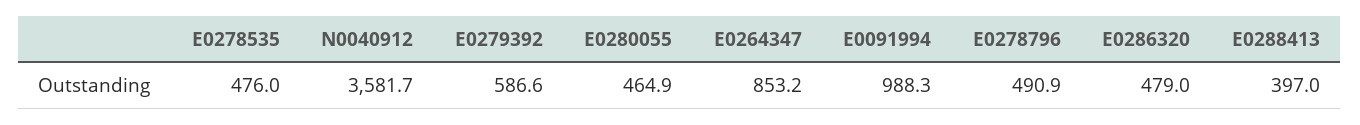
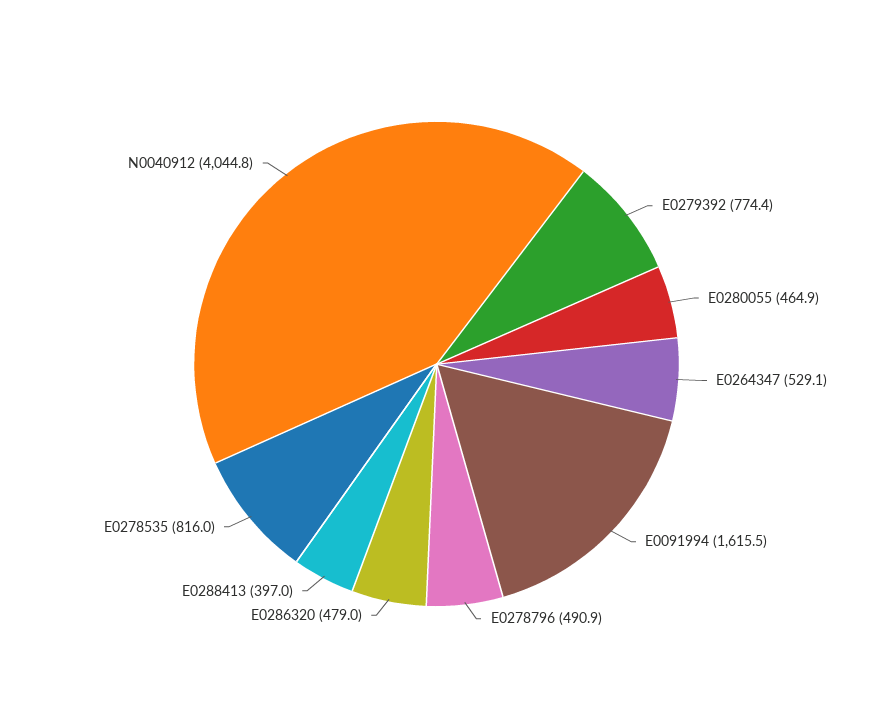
E0278535: 476 -> 816
N0040912: 3581.7 -> 4044.8
E0279392: 586.6 -> 774.4
E0264347: 853.2 -> 529.1
E0091994: 988.3 -> 1615.5

